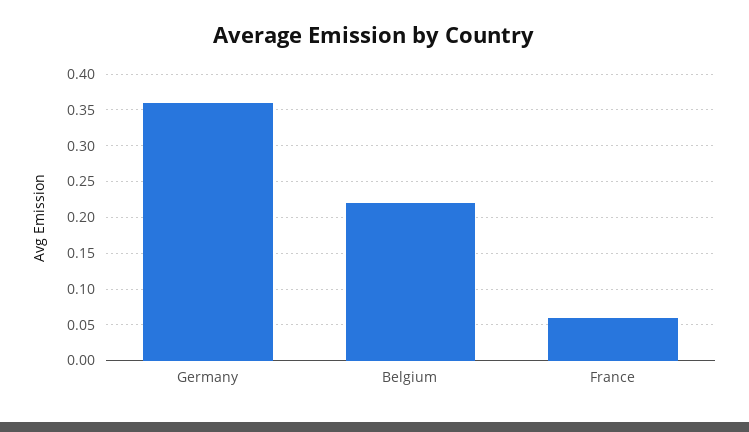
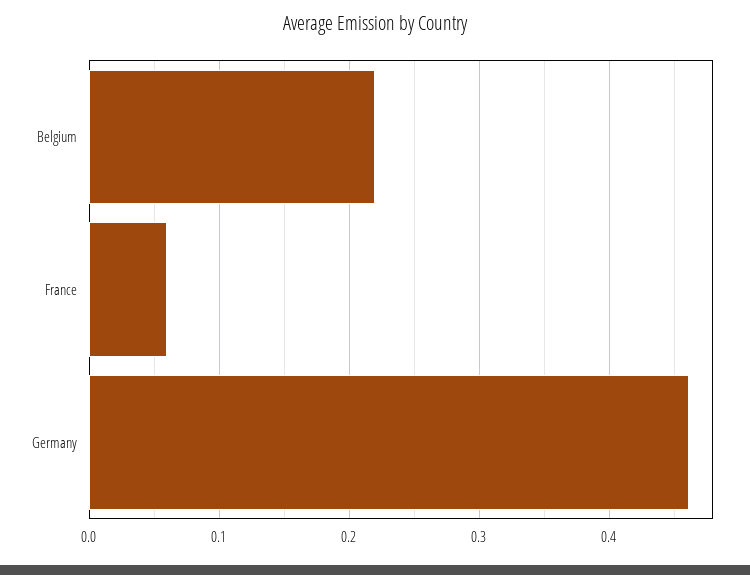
Germany: 0.36 -> 0.46

